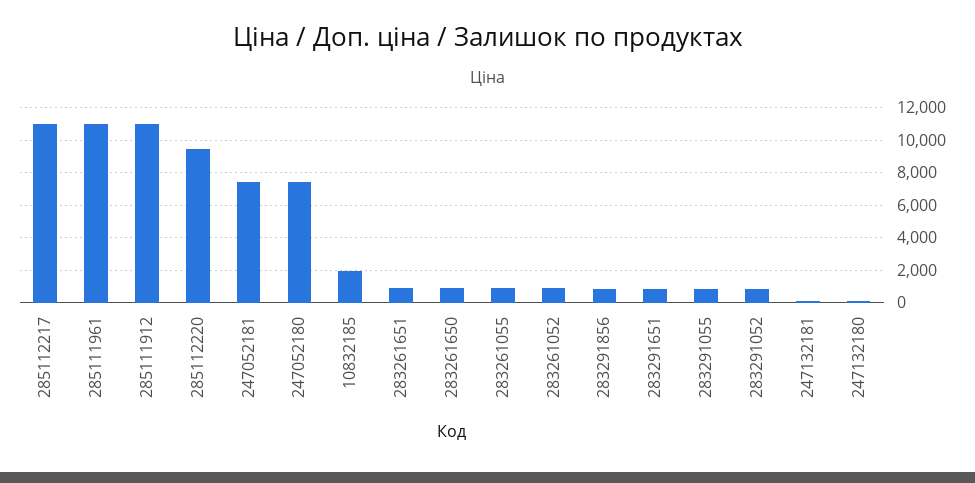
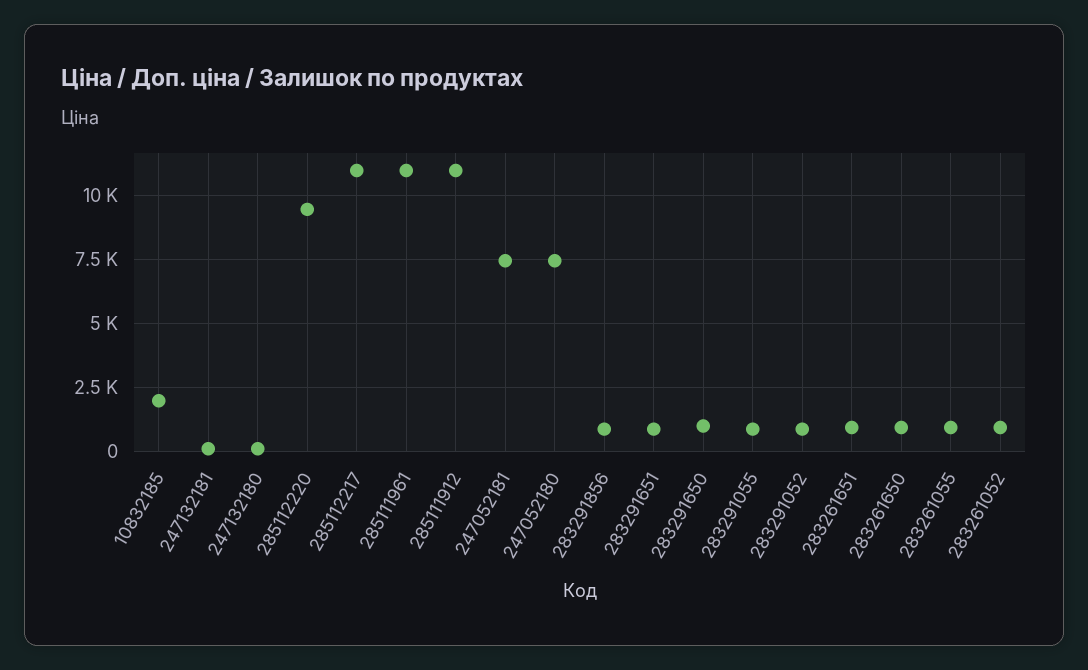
283291650: none -> 1000

